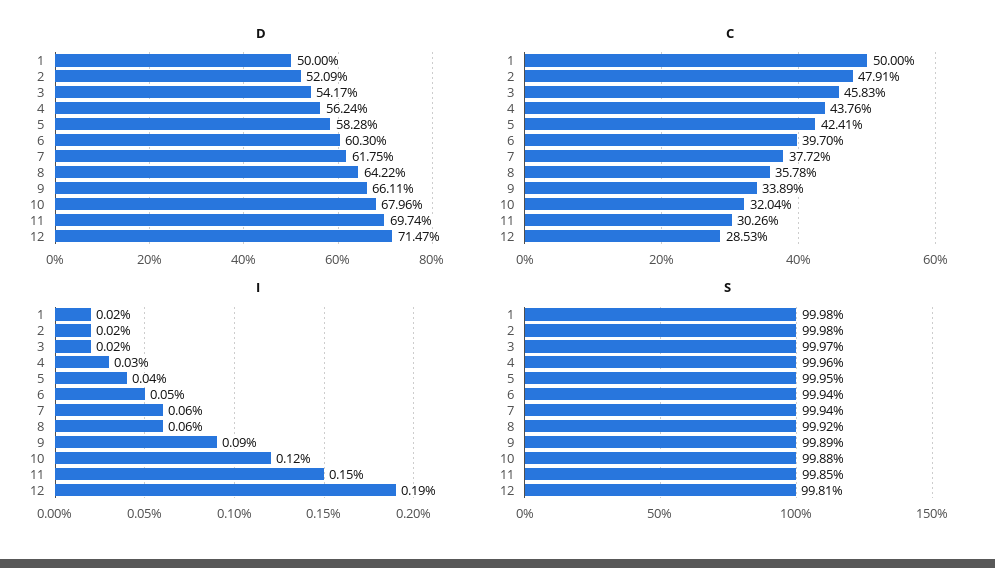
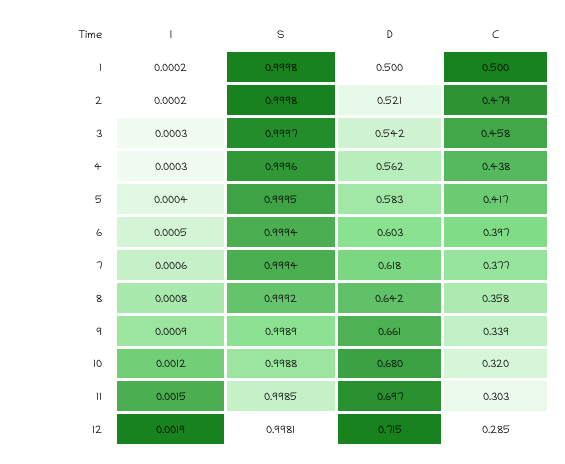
C, 5: 0.4241 -> 0.417
I, 3: 0.0002 -> 0.0003
I, 8: 0.0006 -> 0.0008

